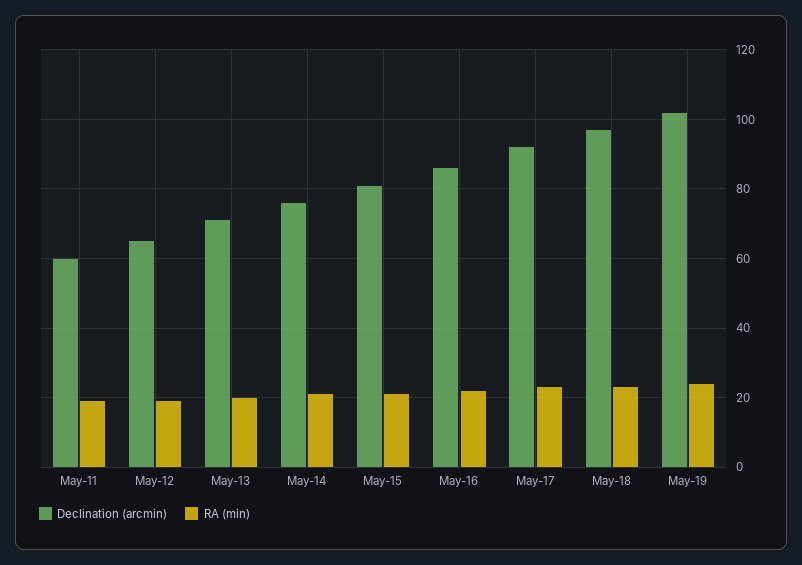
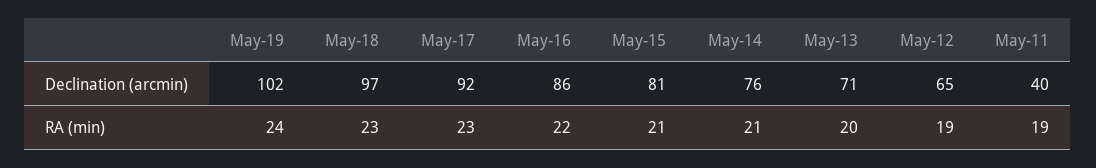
Declination (arcmin), May-11: 60 -> 40

